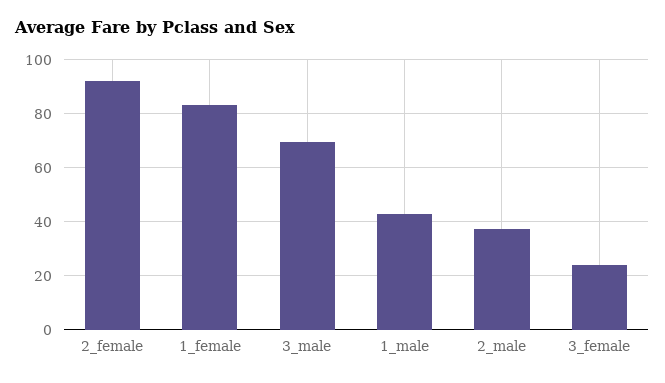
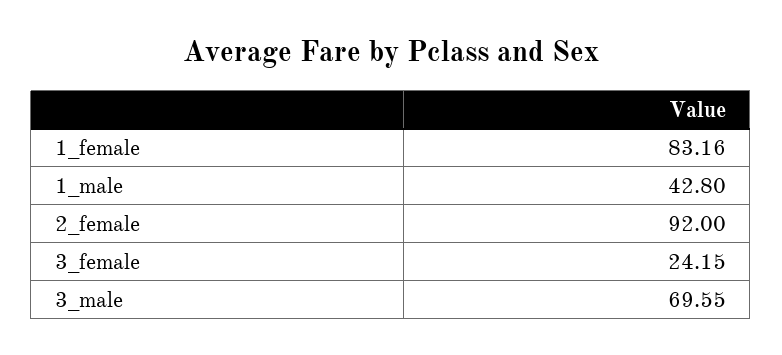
2_male: 37.5 -> none

